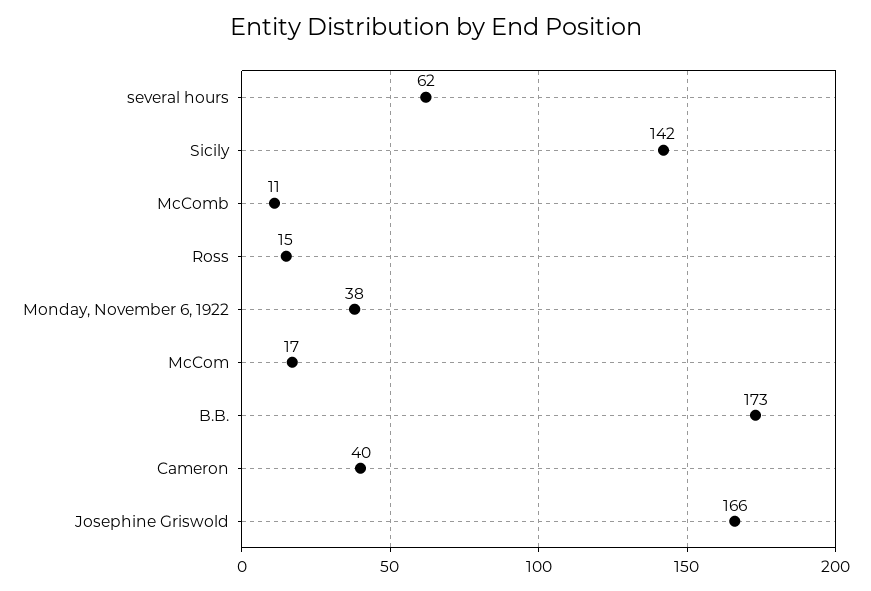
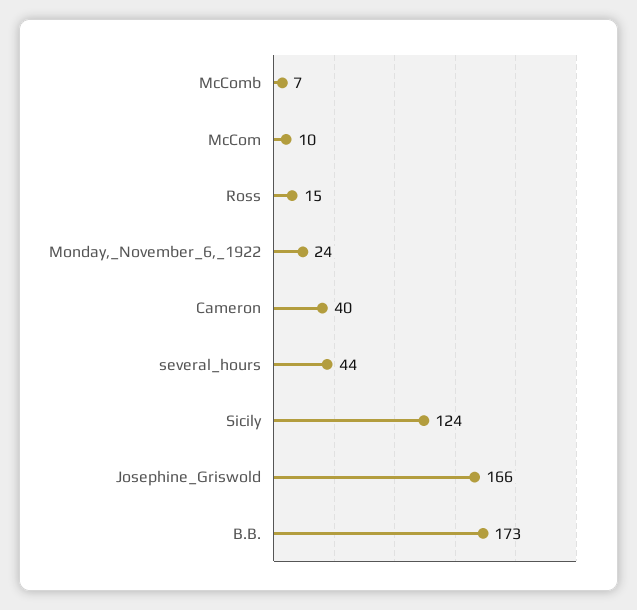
several hours: 62 -> 44
Sicily: 142 -> 124
McComb: 11 -> 7
Monday, November 6, 1922: 38 -> 24
McCom: 17 -> 10

